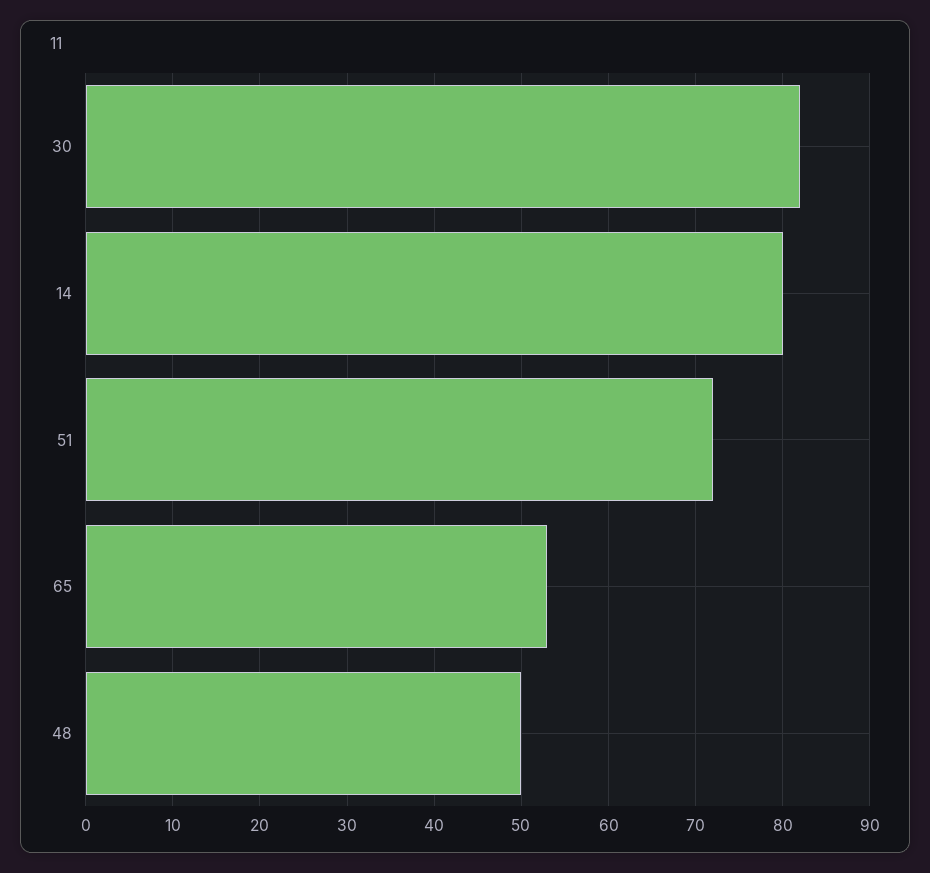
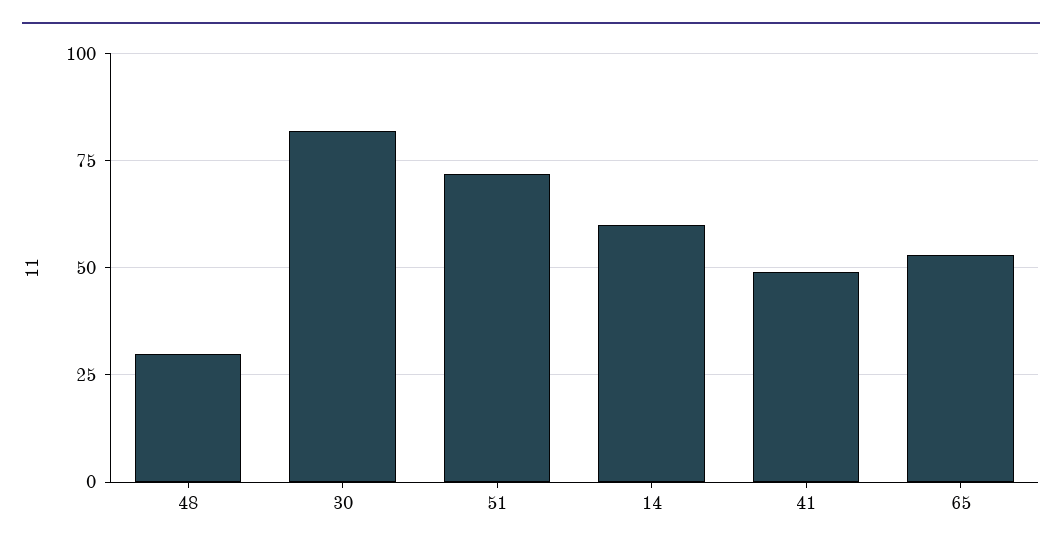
14: 80 -> 60
48: 50 -> 30
41: none -> 50

